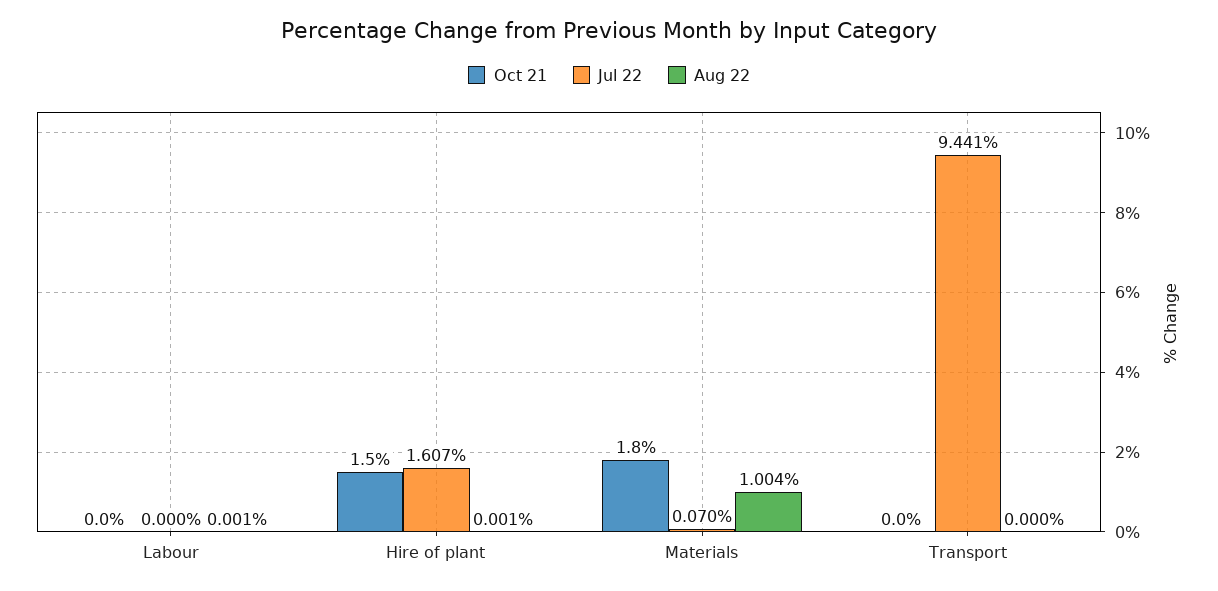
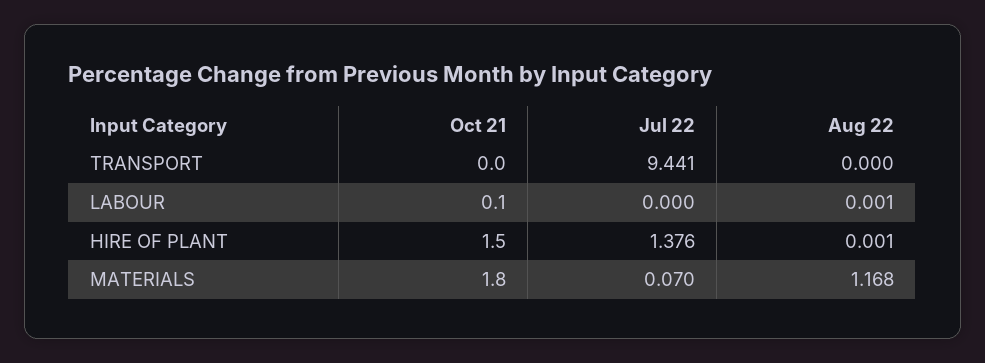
Oct 21, Labour: 0 -> 0.1
Jul 22, Hire of plant: 1.607 -> 1.376
Aug 22, Materials: 1.004 -> 1.168

